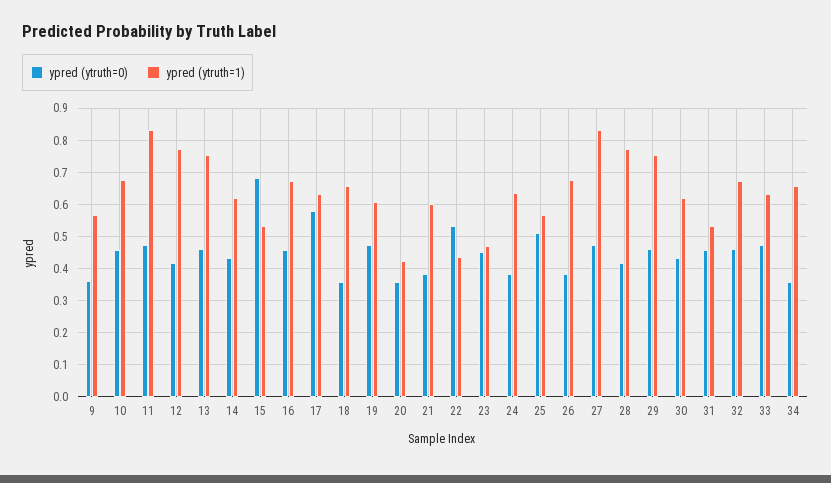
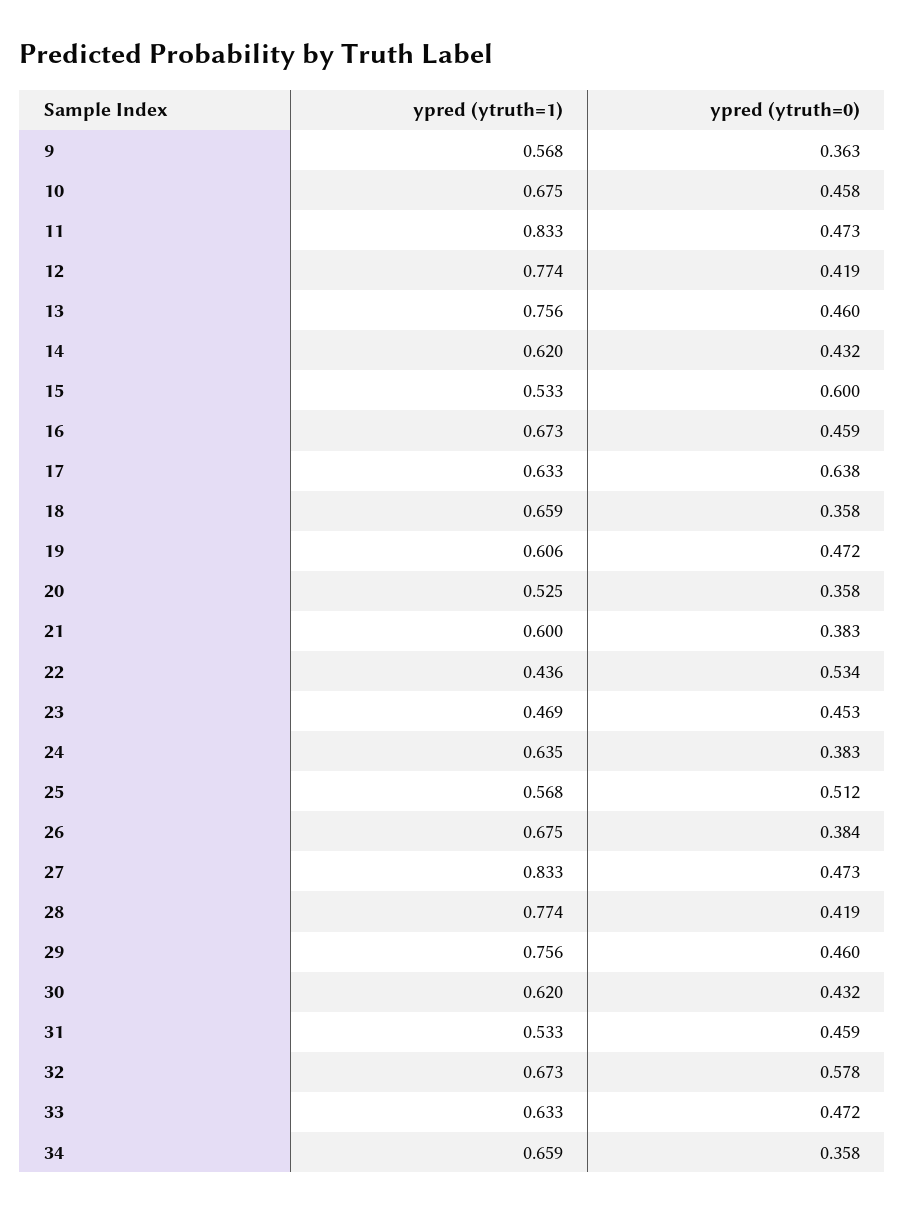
ypred (ytruth=0), 15: 0.68 -> 0.6
ypred (ytruth=0), 17: 0.58 -> 0.638
ypred (ytruth=1), 20: 0.42 -> 0.525
ypred (ytruth=0), 32: 0.46 -> 0.578

